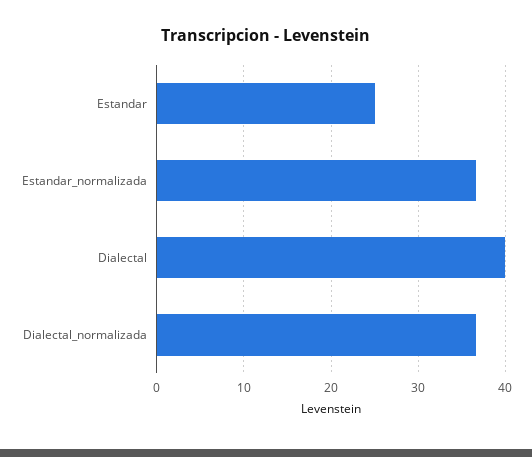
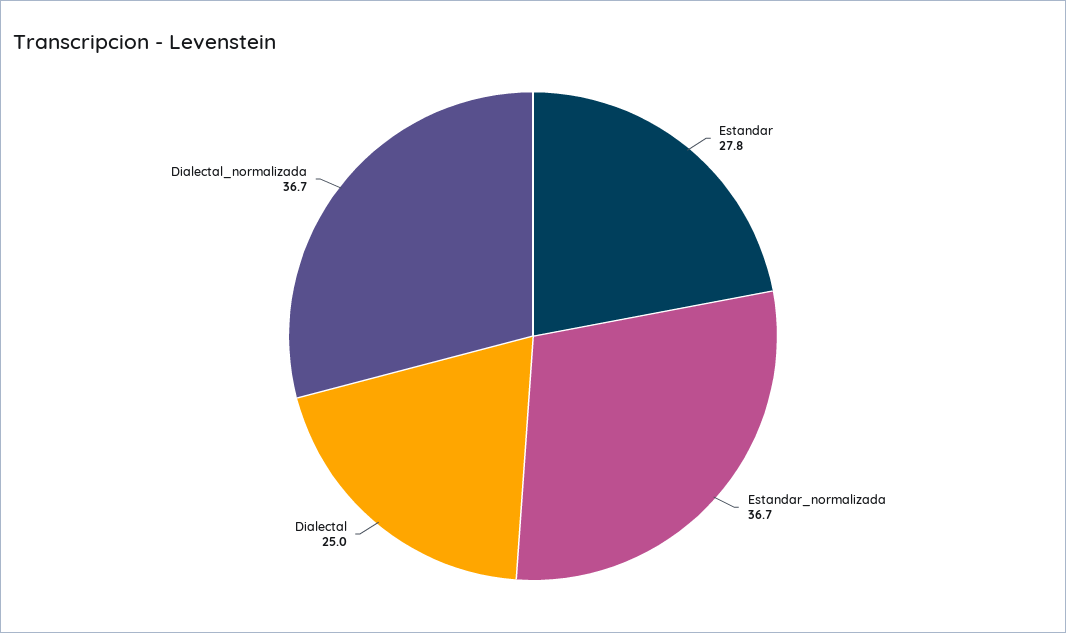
Estandar: 25 -> 27.8
Dialectal: 40 -> 25

